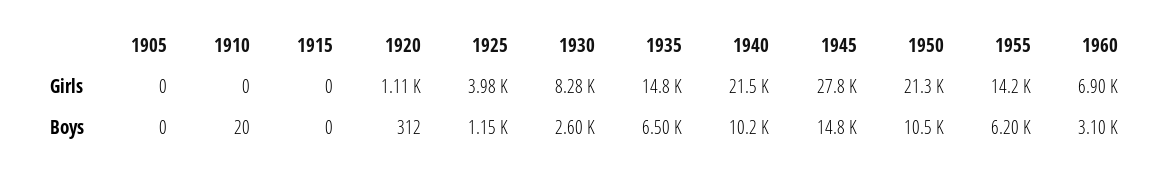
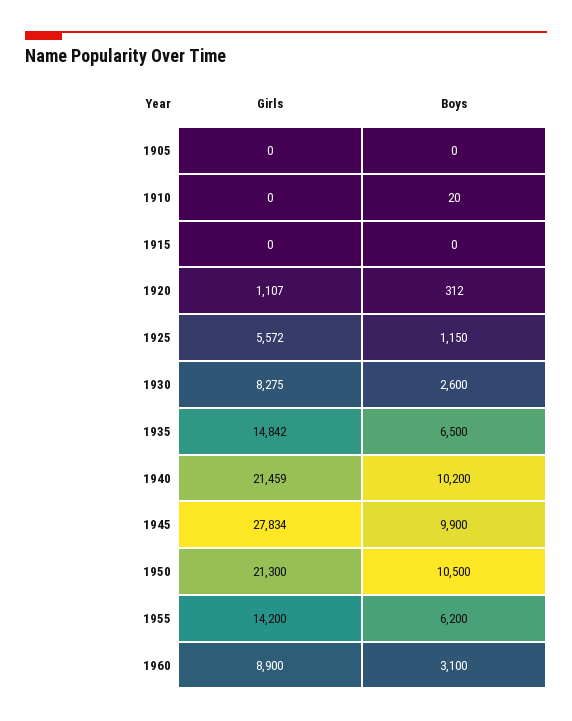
1925, Girls: 3980 -> 5572
1960, Girls: 6900 -> 8900
1945, Boys: 14800 -> 9900

